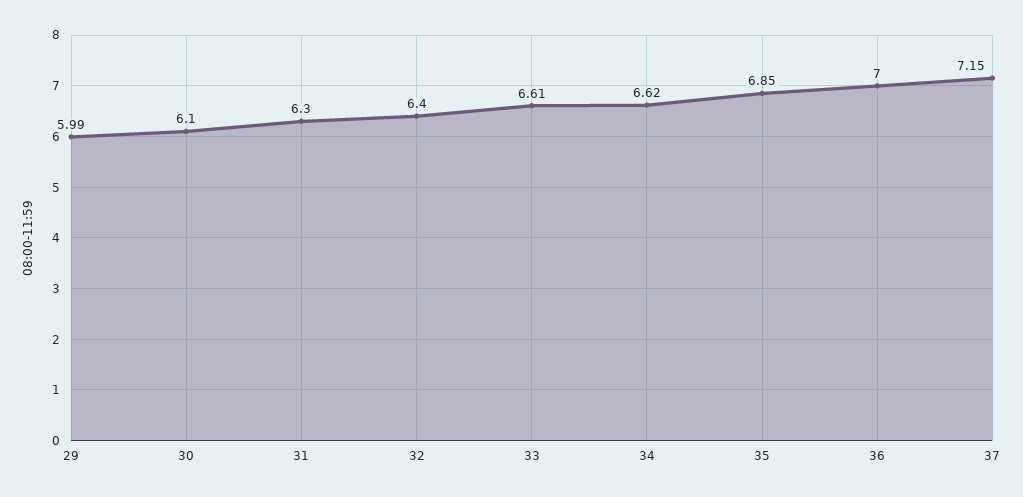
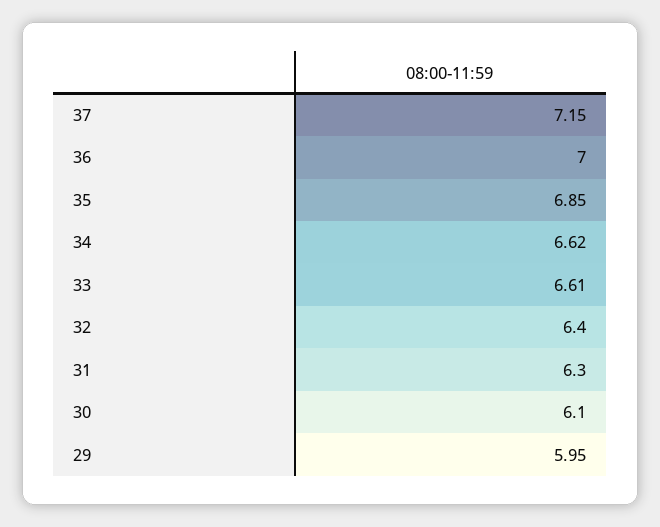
29: 5.99 -> 5.95

